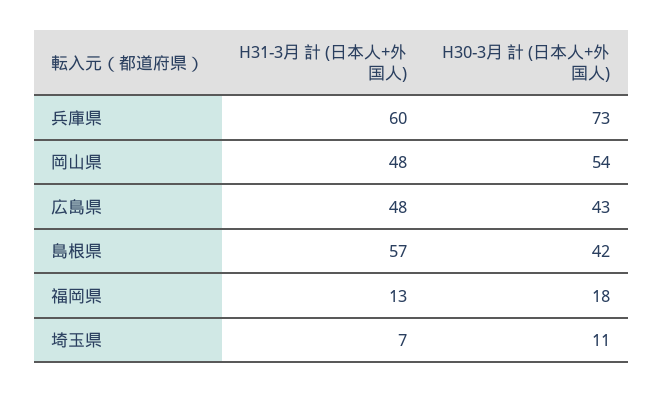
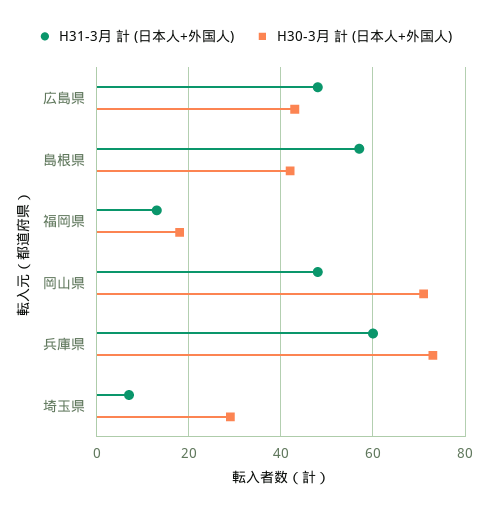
H30-3月 計 (日本人+外国人), 岡山県: 54 -> 70
H30-3月 計 (日本人+外国人), 埼玉県: 11 -> 30

